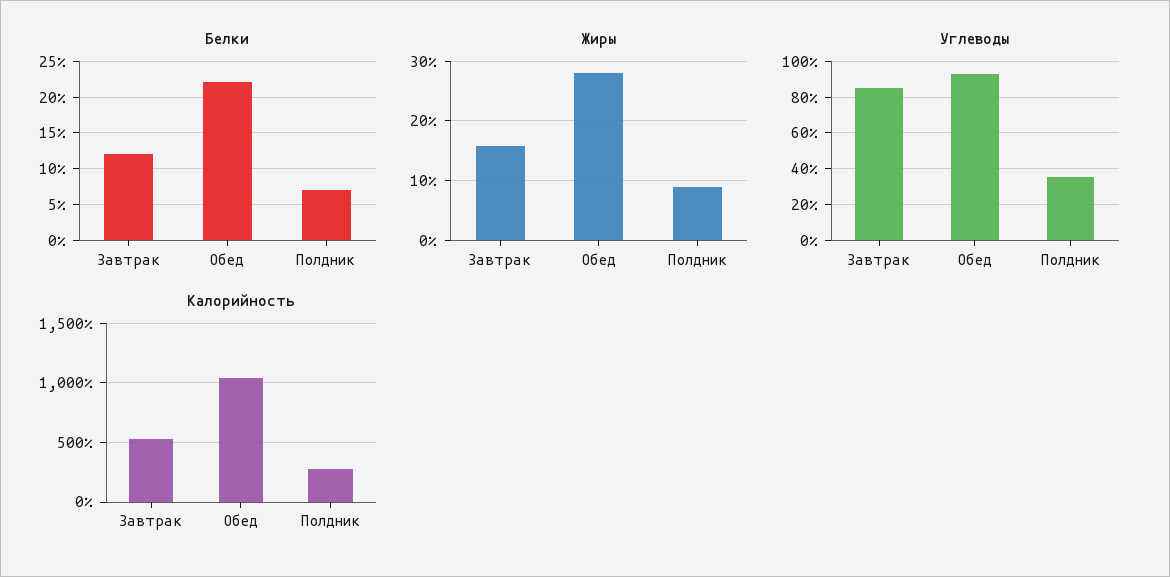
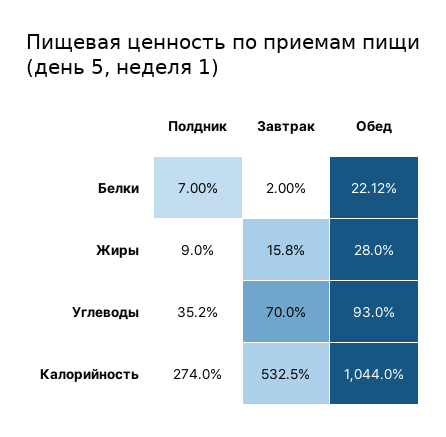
Белки, Завтрак: 12 -> 2
Углеводы, Завтрак: 85 -> 70

